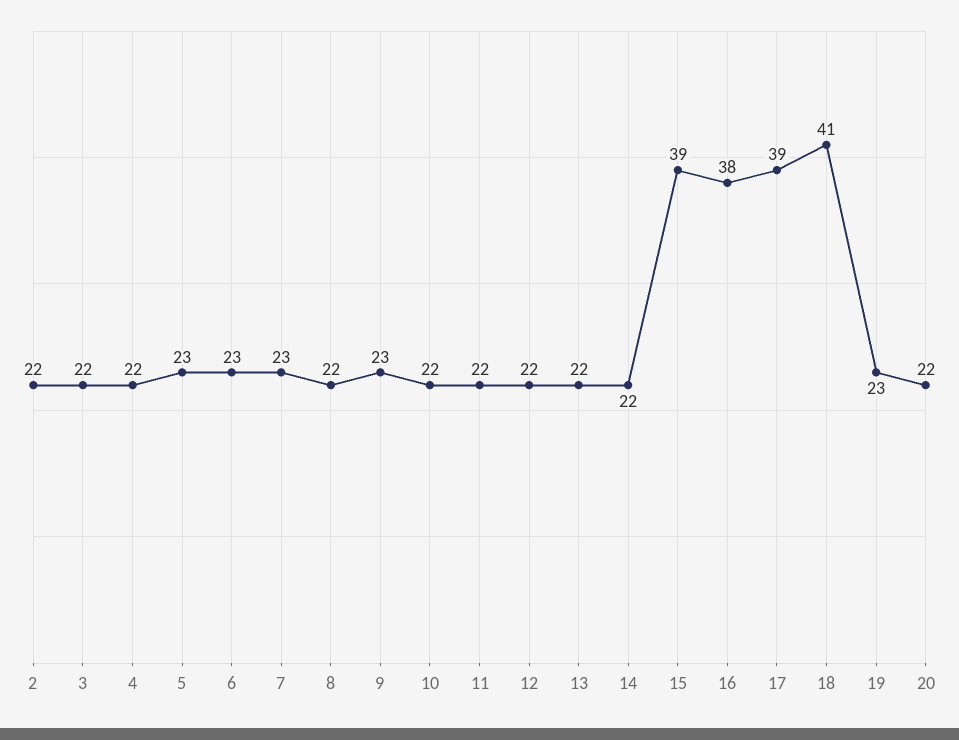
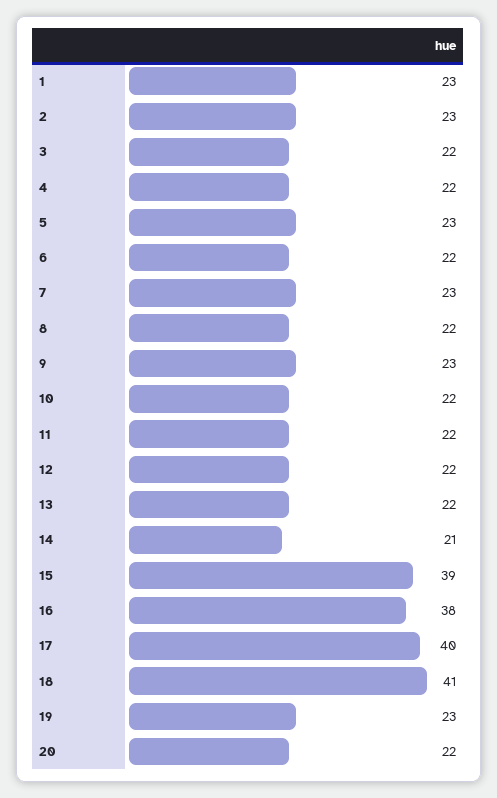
2: 22 -> 23
6: 23 -> 22
14: 22 -> 21
17: 39 -> 40
1: none -> 23

